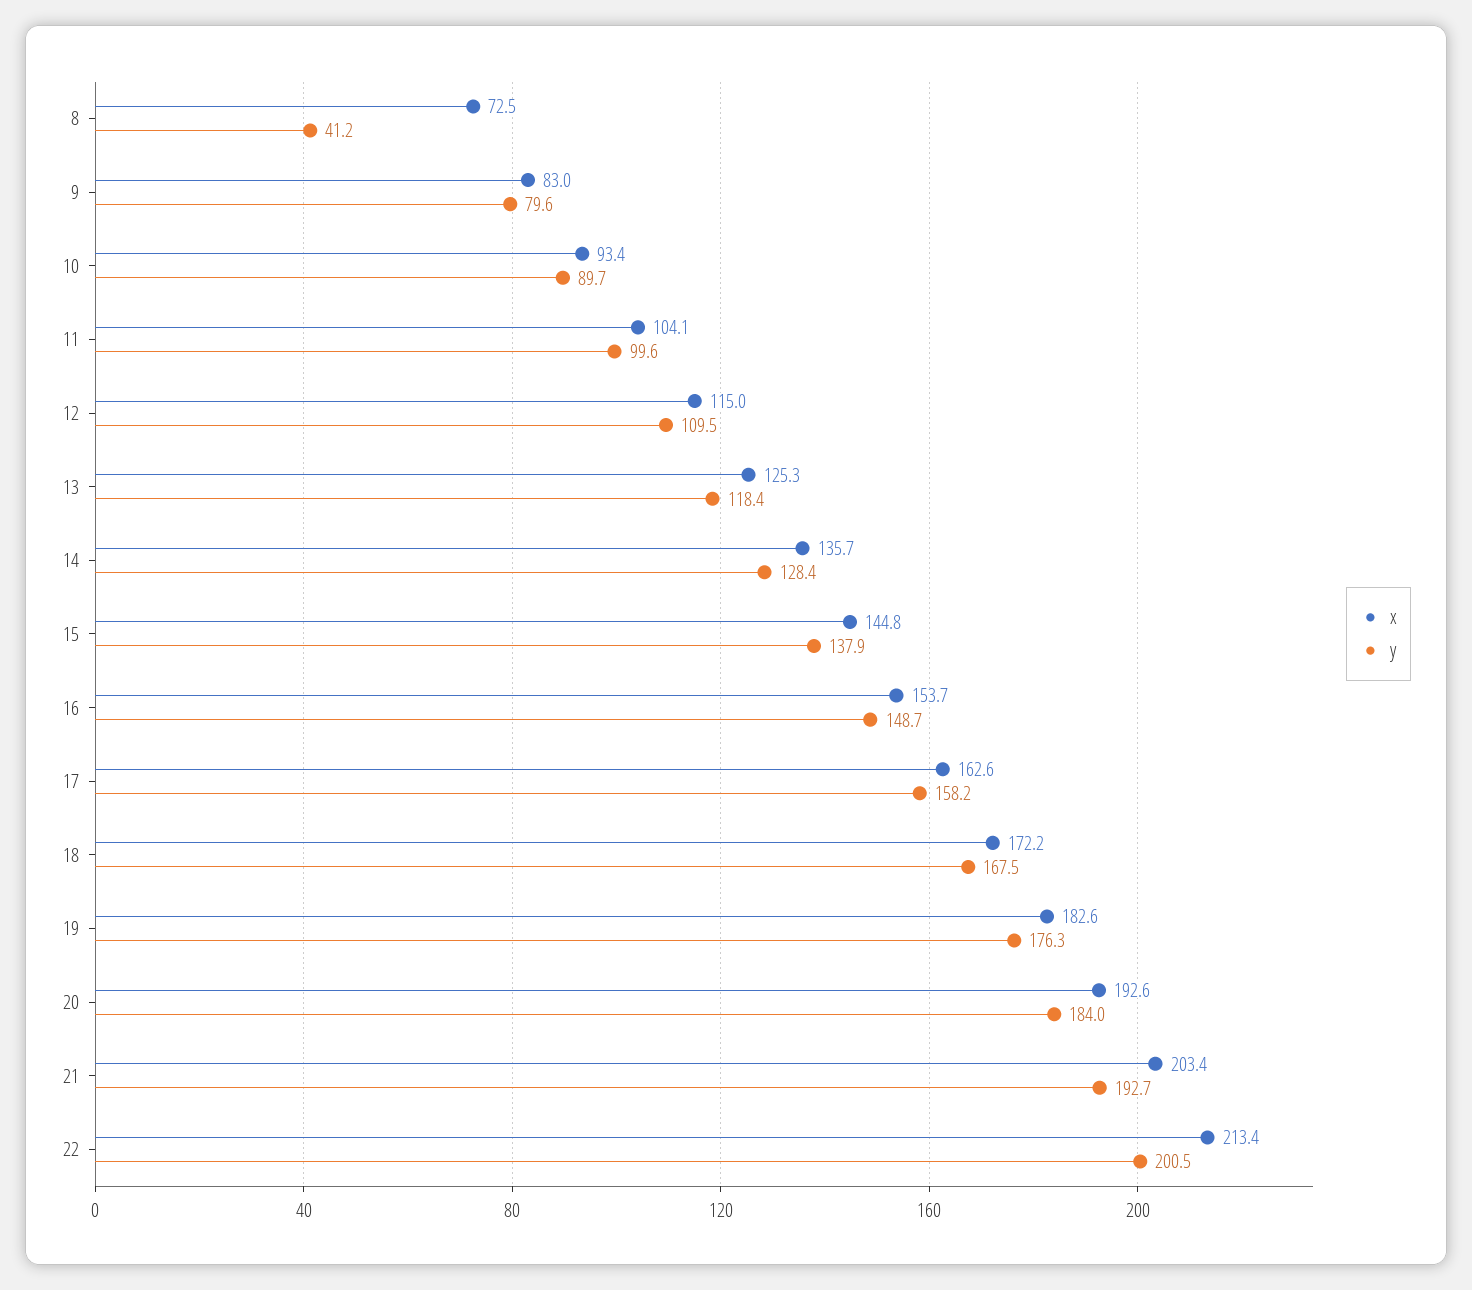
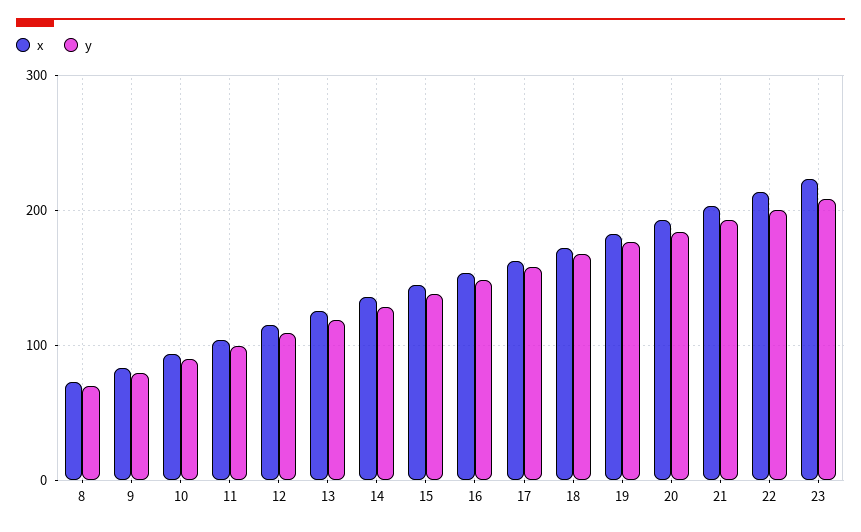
y, 8: 41.2 -> 70
x, 23: none -> 220
y, 23: none -> 210

